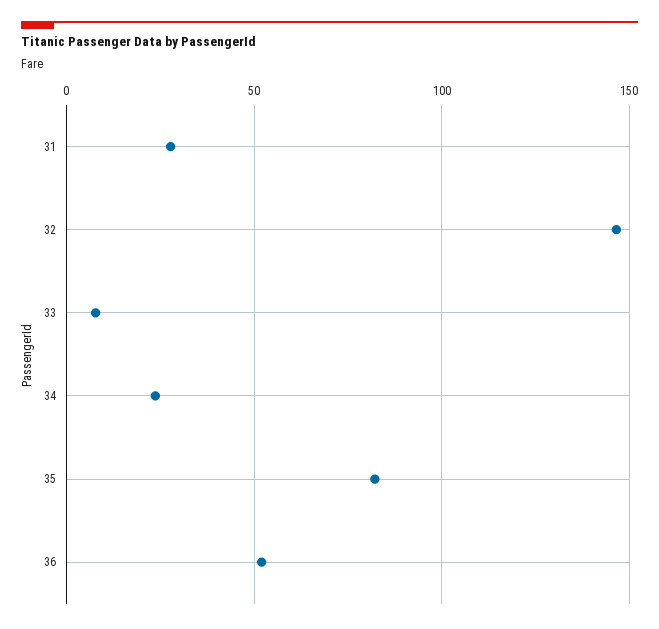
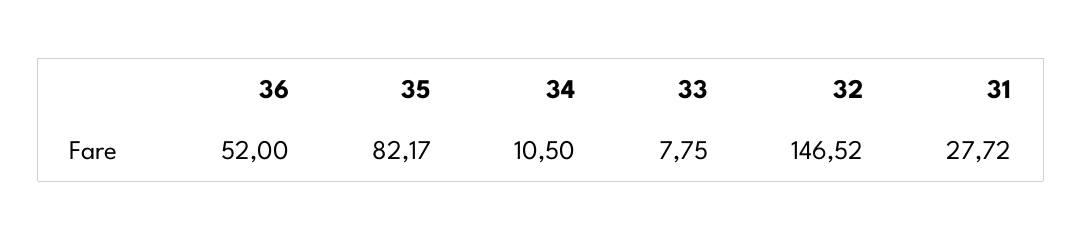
34: 25 -> 10.5

